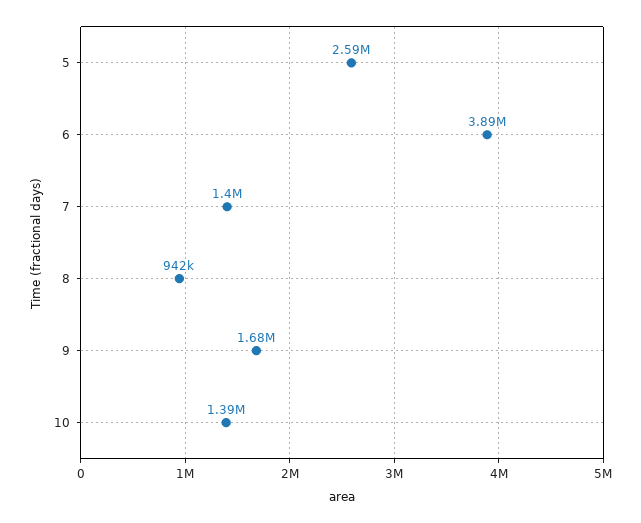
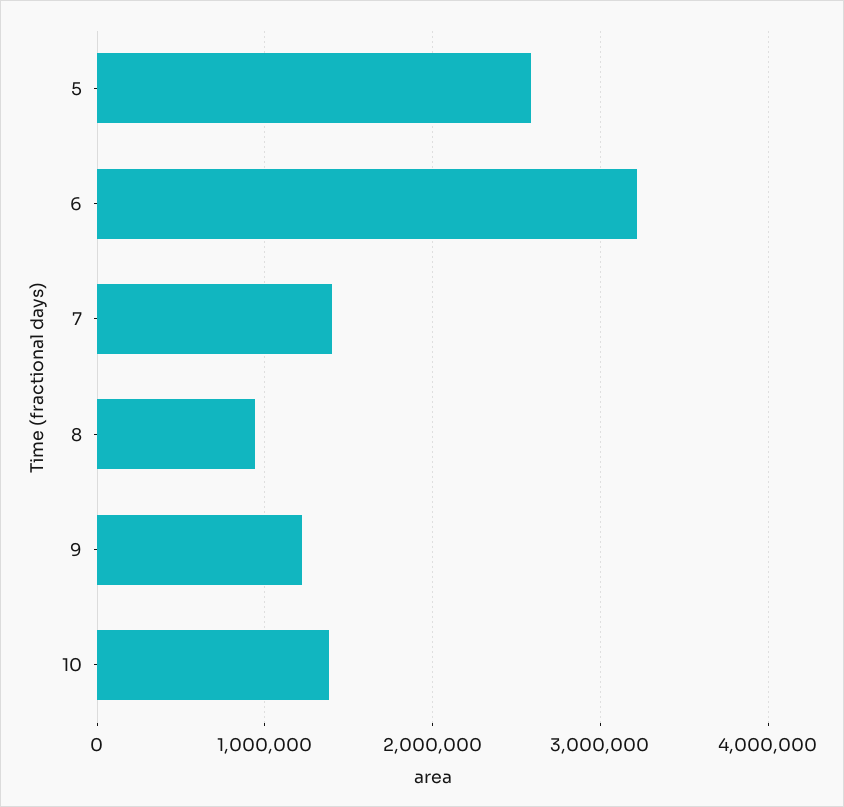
6: 3890000 -> 3200000
9: 1680000 -> 1200000

